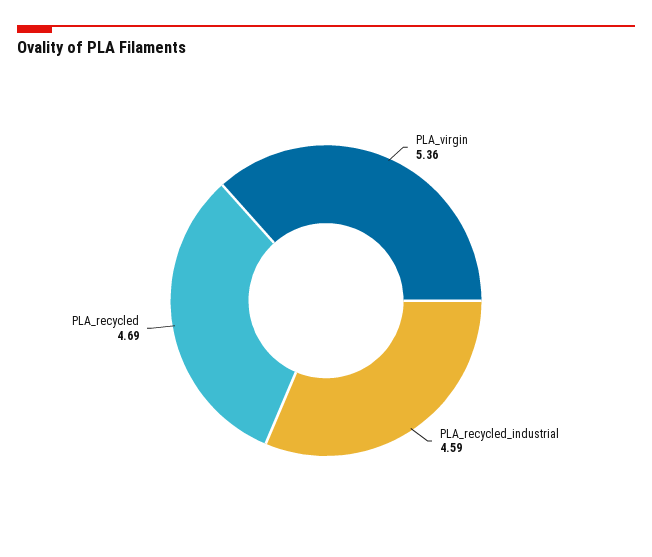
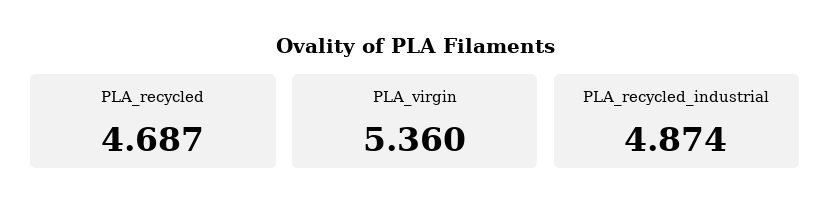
PLA_recycled_industrial: 4.59 -> 4.874

